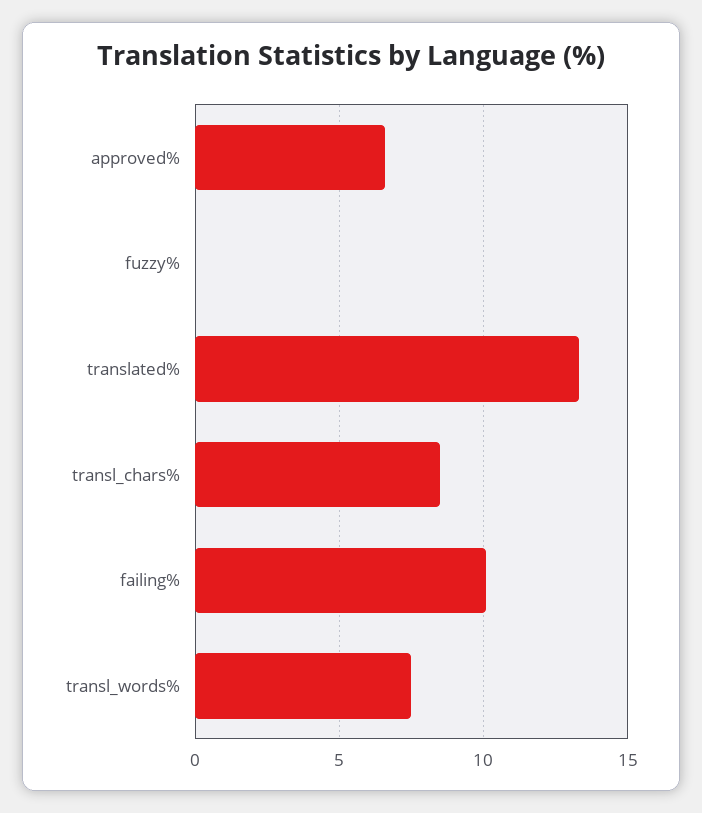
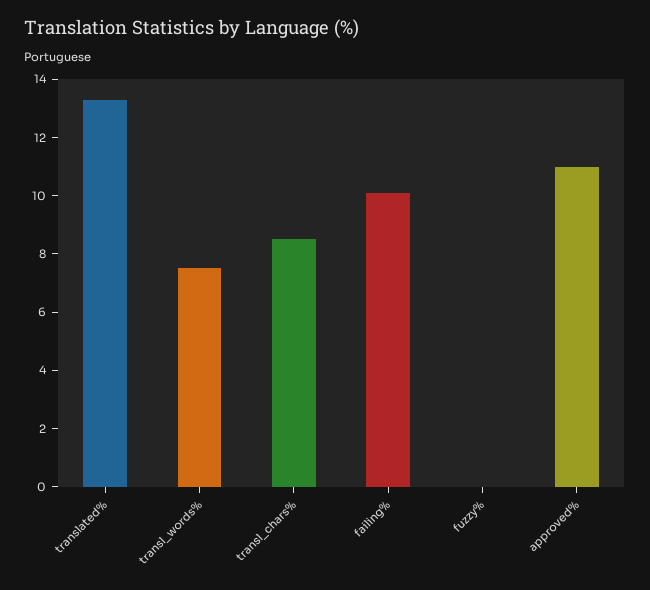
approved%: 6.5 -> 11

